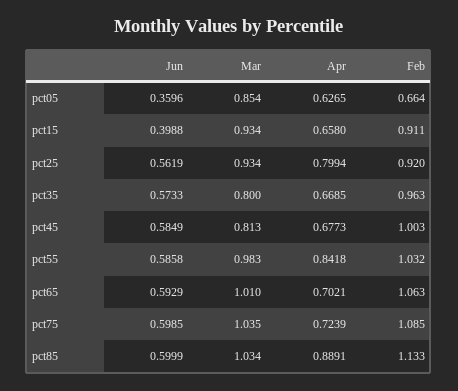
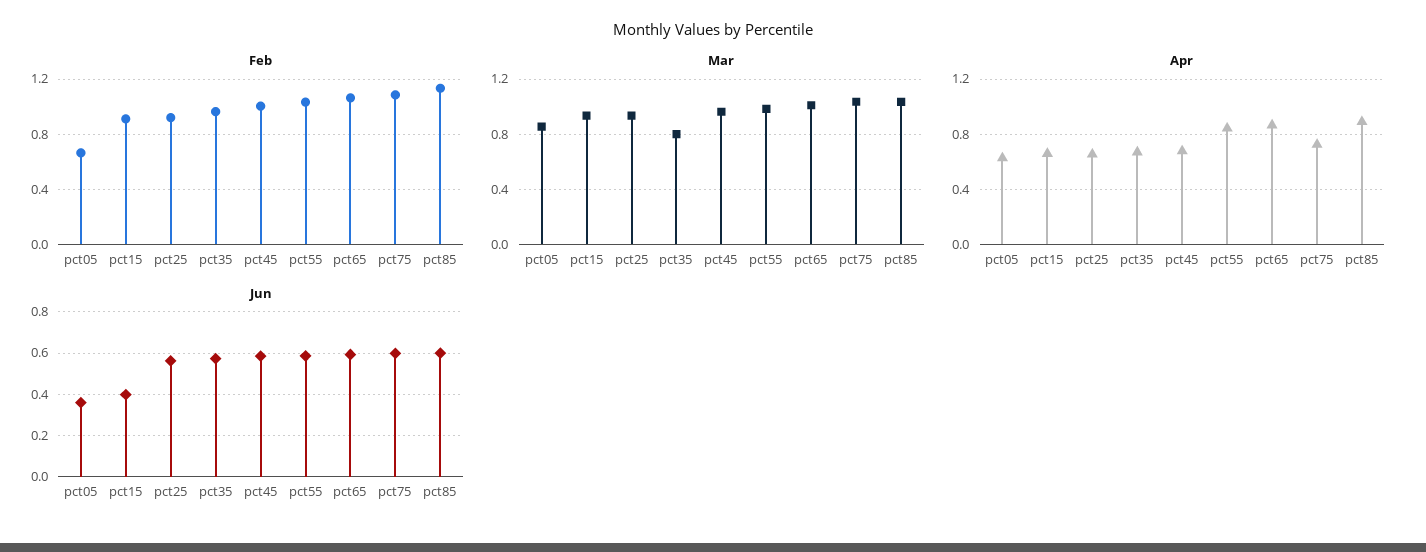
Apr, pct25: 0.7994 -> 0.65
Mar, pct45: 0.813 -> 0.95
Apr, pct65: 0.7021 -> 0.85

